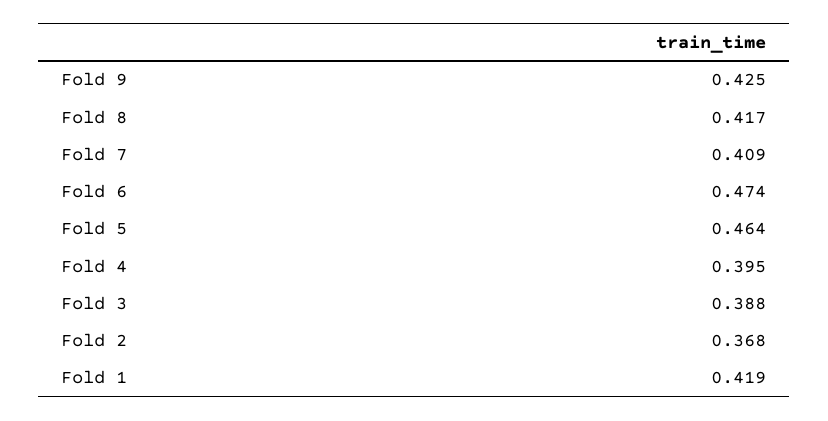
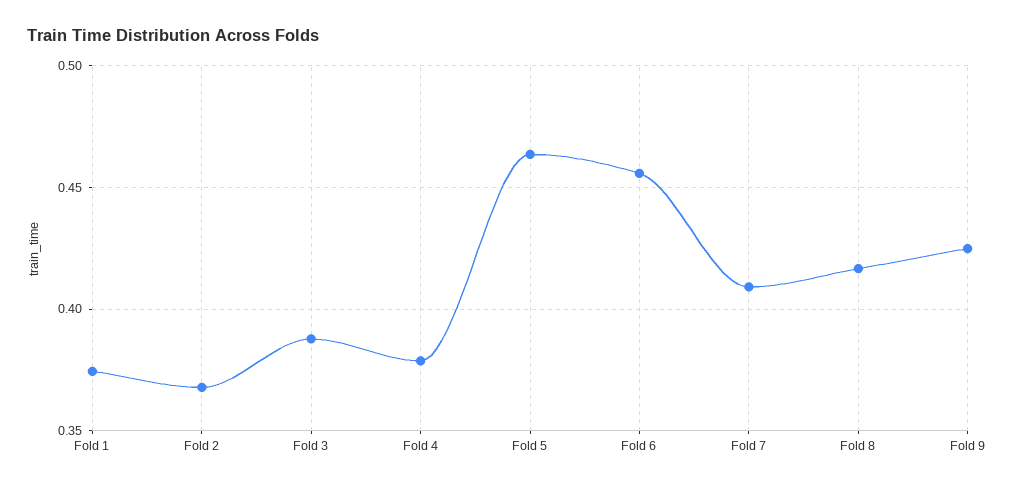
Fold 6: 0.474 -> 0.455
Fold 4: 0.395 -> 0.38
Fold 1: 0.419 -> 0.375

